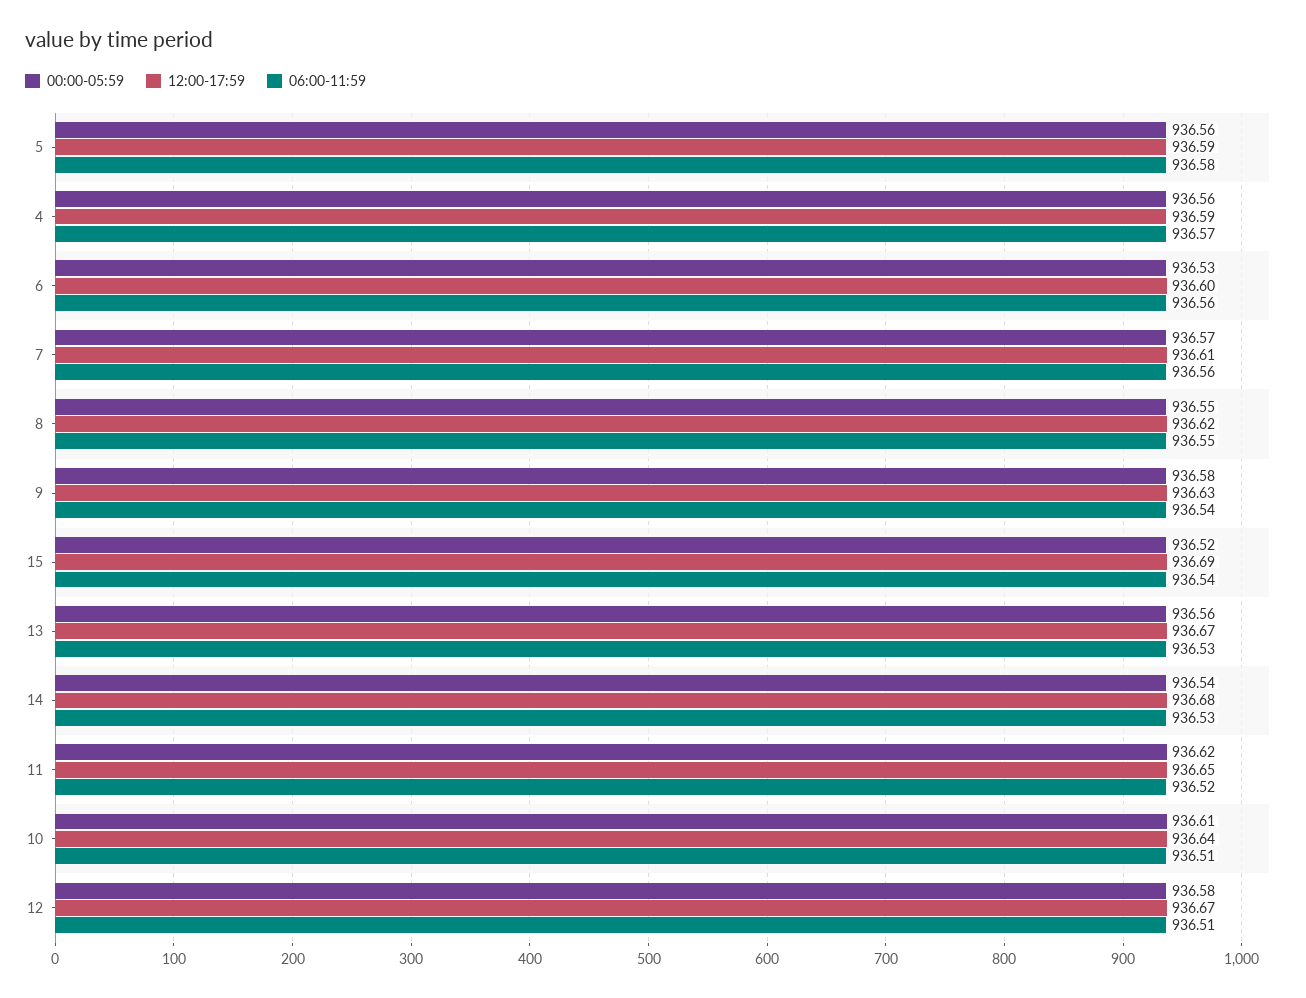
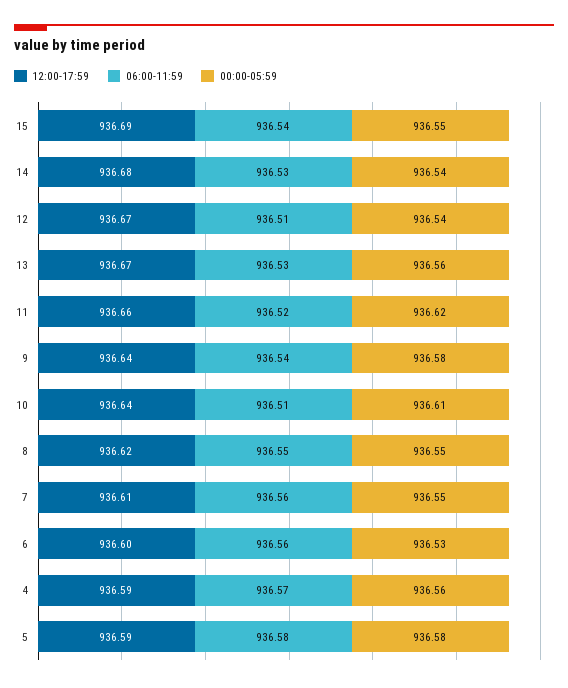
00:00-05:59, 5: 936.56 -> 936.58
00:00-05:59, 7: 936.57 -> 936.55
12:00-17:59, 9: 936.63 -> 936.64
00:00-05:59, 15: 936.52 -> 936.55
12:00-17:59, 11: 936.65 -> 936.66
00:00-05:59, 12: 936.58 -> 936.54

